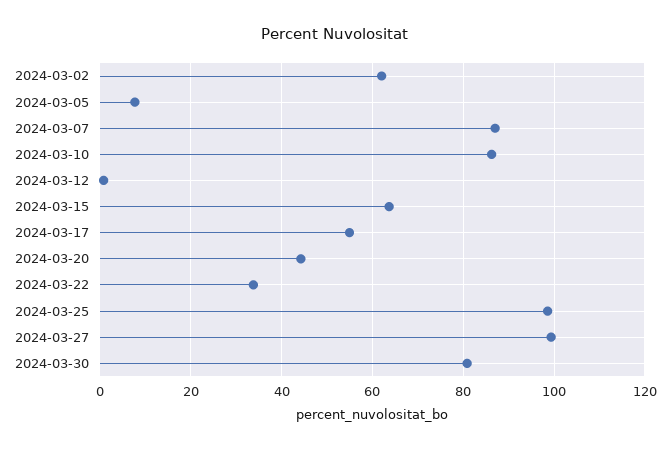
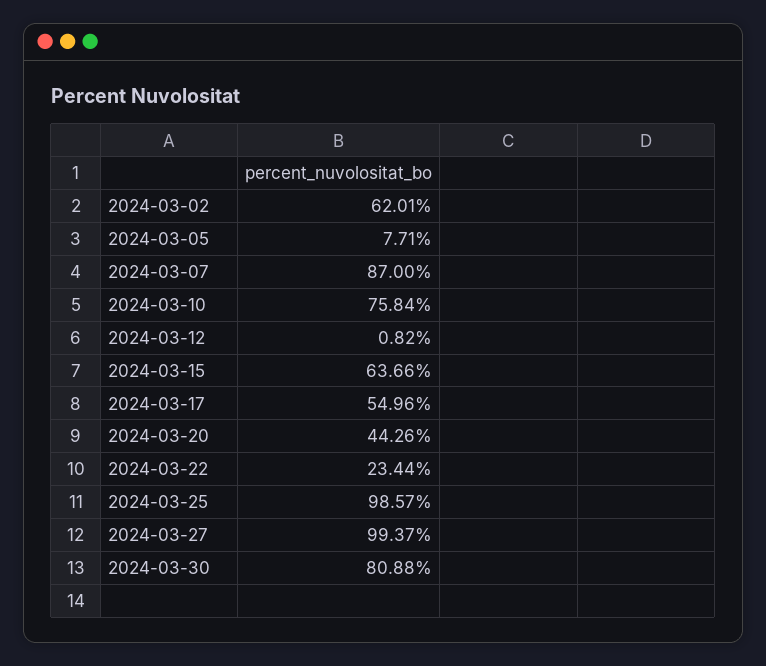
2024-03-10: 86 -> 75.84
2024-03-22: 34 -> 23.44

